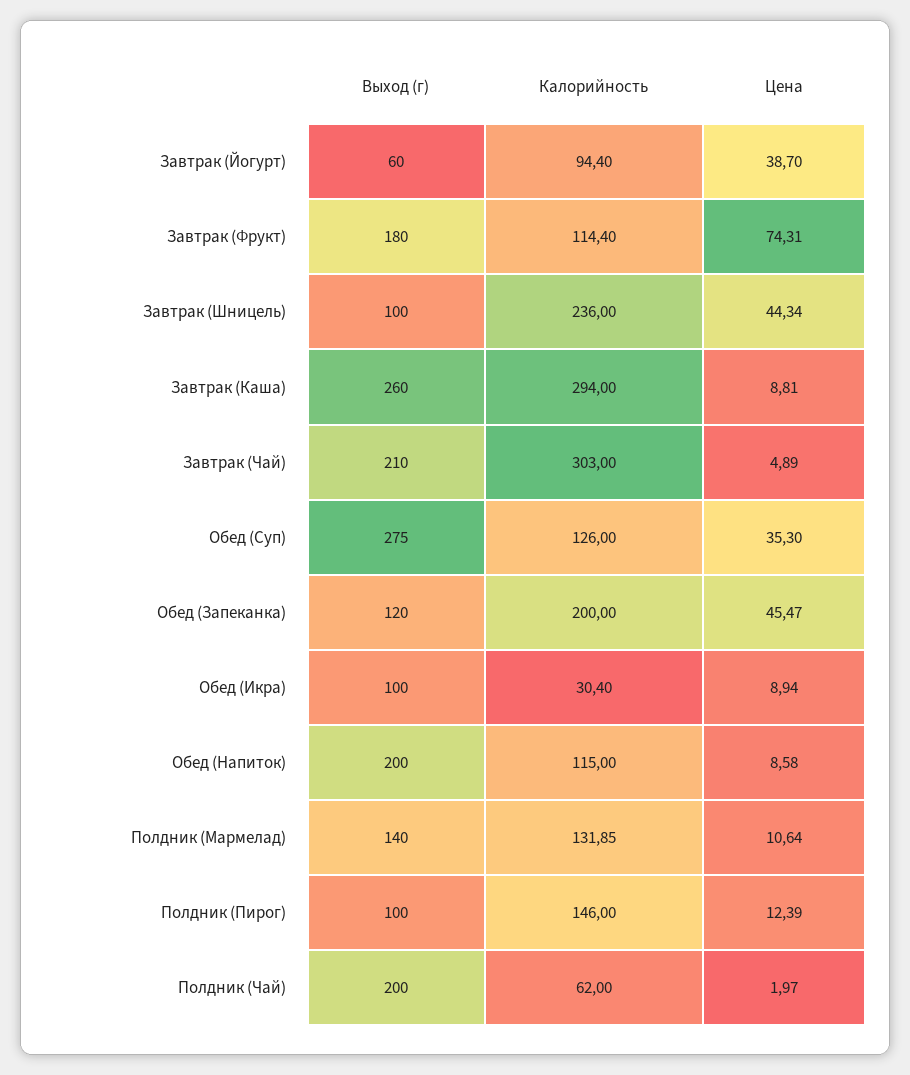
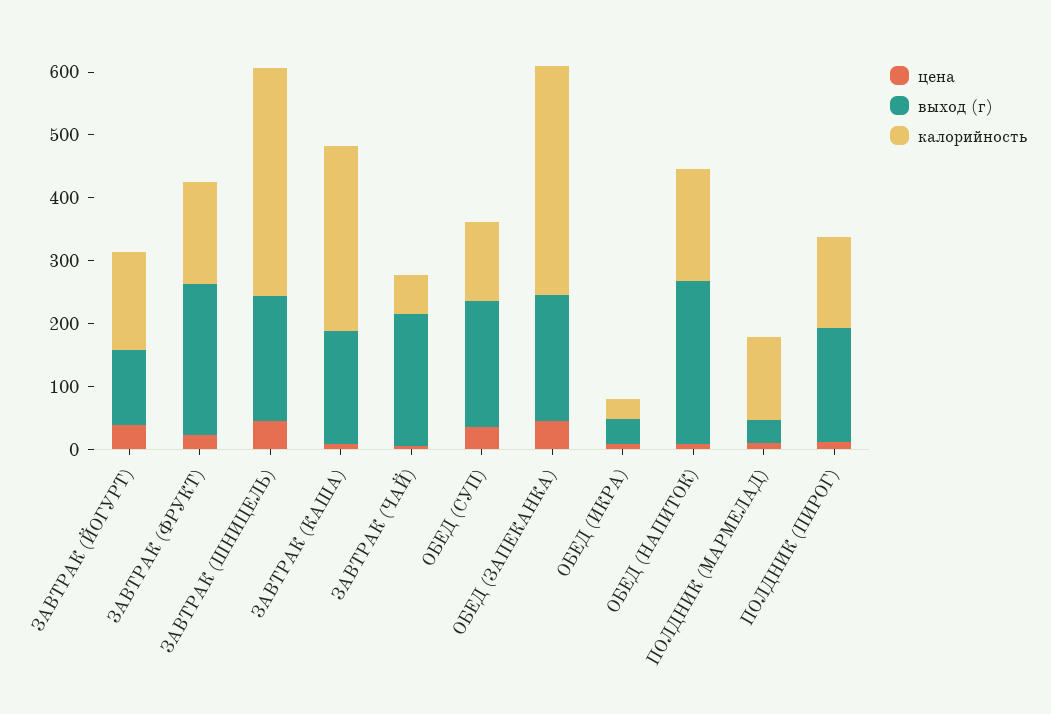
Выход (г), Завтрак (Йогурт): 60 -> 120
Калорийность, Завтрак (Йогурт): 94.4 -> 160
Выход (г), Завтрак (Фрукт): 180 -> 240
Калорийность, Завтрак (Фрукт): 114.4 -> 160
Цена, Завтрак (Фрукт): 74.31 -> 20
Выход (г), Завтрак (Шницель): 100 -> 200
Калорийность, Завтрак (Шницель): 236 -> 360
Выход (г), Завтрак (Каша): 260 -> 180
Калорийность, Завтрак (Чай): 303 -> 60
Выход (г), Обед (Суп): 275 -> 200
Выход (г), Обед (Запеканка): 120 -> 200
Калорийность, Обед (Запеканка): 200 -> 360
Выход (г), Обед (Икра): 100 -> 40
Выход (г), Обед (Напиток): 200 -> 260
Калорийность, Обед (Напиток): 115 -> 180
Выход (г), Полдник (Мармелад): 140 -> 40
Выход (г), Полдник (Пирог): 100 -> 180
Выход (г), Полдник (Чай): 200 -> none
Калорийность, Полдник (Чай): 62 -> none
Цена, Полдник (Чай): 1.97 -> none

